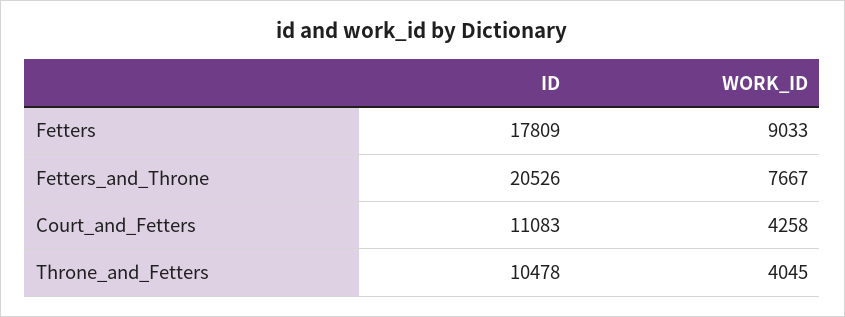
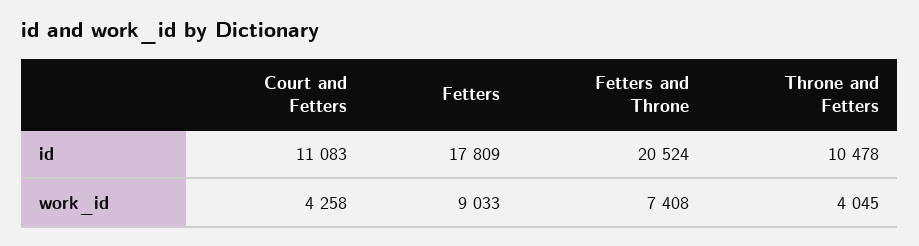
ID, Fetters_and_Throne: 20526 -> 20524
WORK_ID, Fetters_and_Throne: 7667 -> 7408

